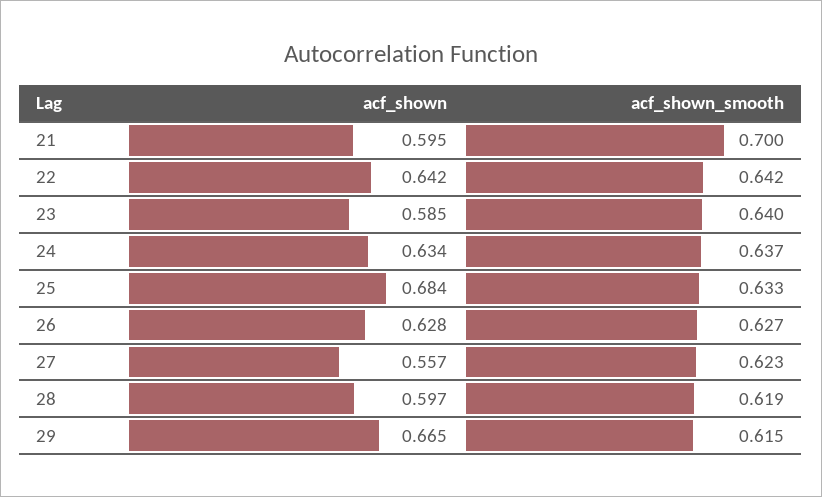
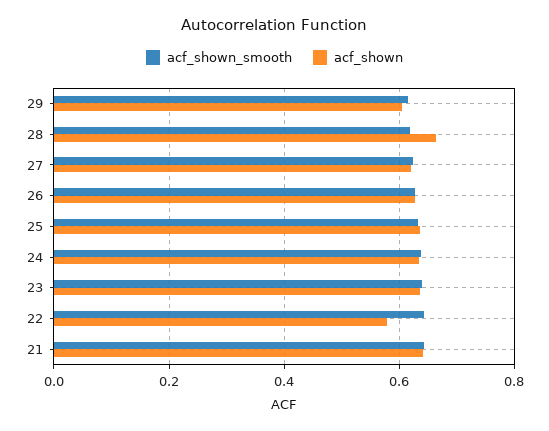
acf_shown, 21: 0.595 -> 0.64
acf_shown_smooth, 21: 0.7 -> 0.64
acf_shown, 22: 0.642 -> 0.58
acf_shown, 23: 0.585 -> 0.64
acf_shown, 25: 0.684 -> 0.64
acf_shown, 27: 0.557 -> 0.62
acf_shown, 28: 0.597 -> 0.66
acf_shown, 29: 0.665 -> 0.6

